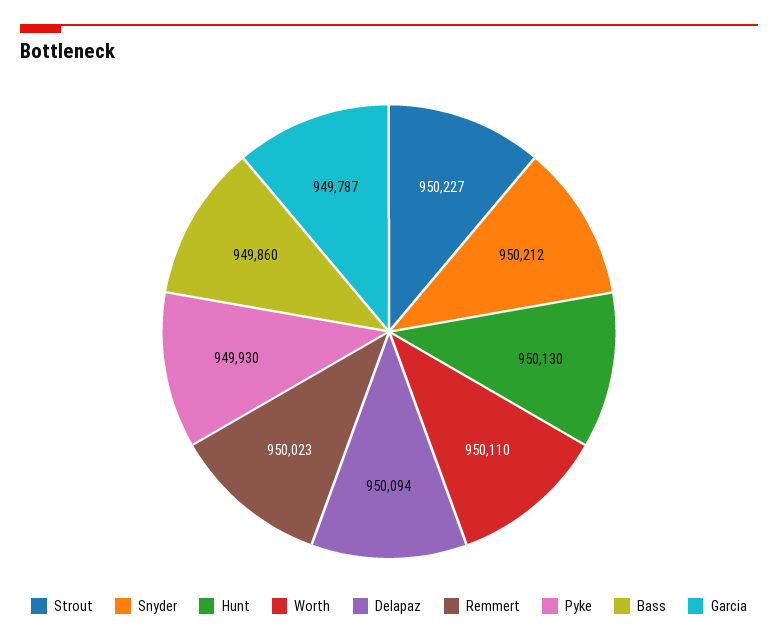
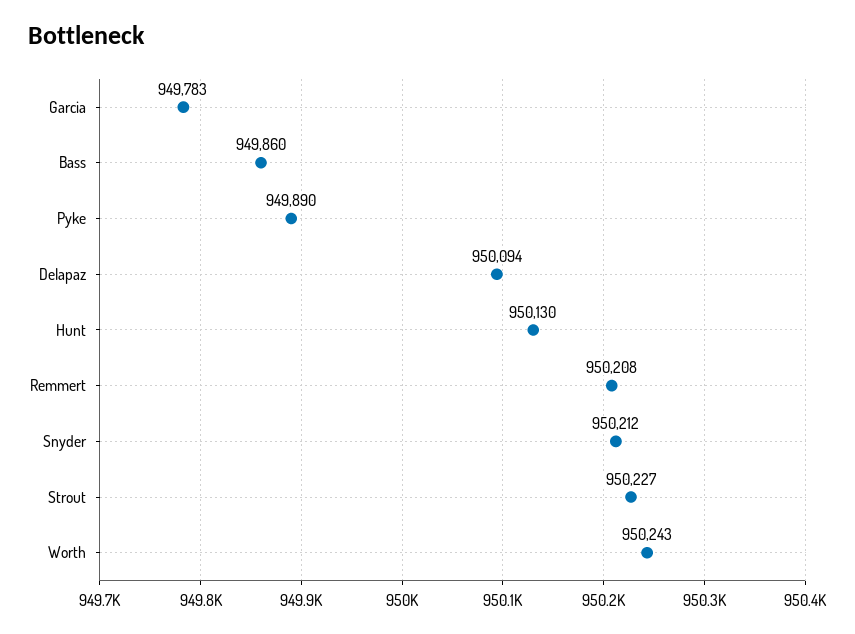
Worth: 950110 -> 950243
Remmert: 950023 -> 950208
Pyke: 949930 -> 949890
Garcia: 949787 -> 949783

